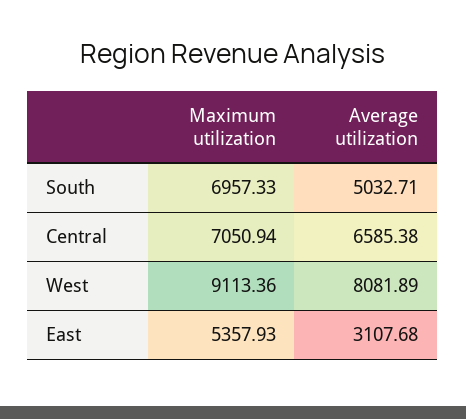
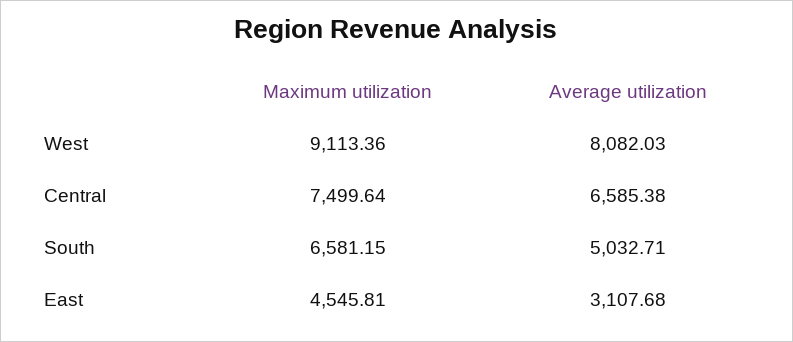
Maximum utilization, South: 6957.33 -> 6581.15
Maximum utilization, Central: 7050.94 -> 7499.64
Average utilization, West: 8081.89 -> 8082.03
Maximum utilization, East: 5357.93 -> 4545.81

